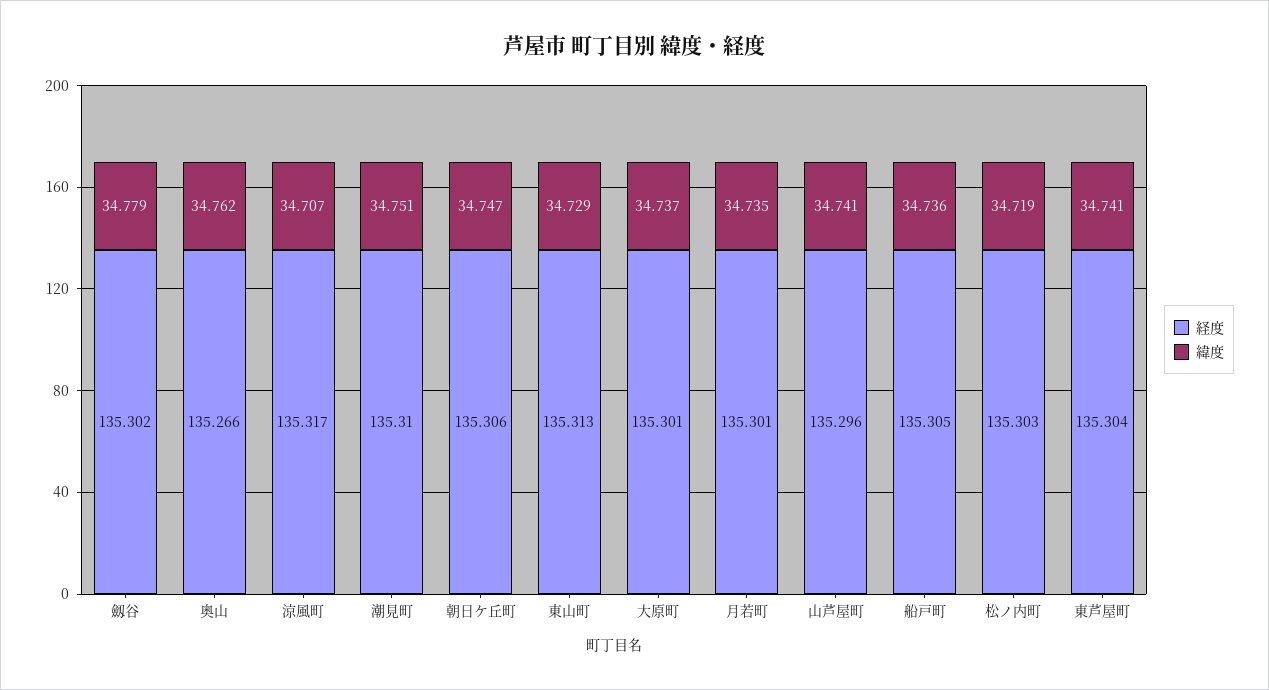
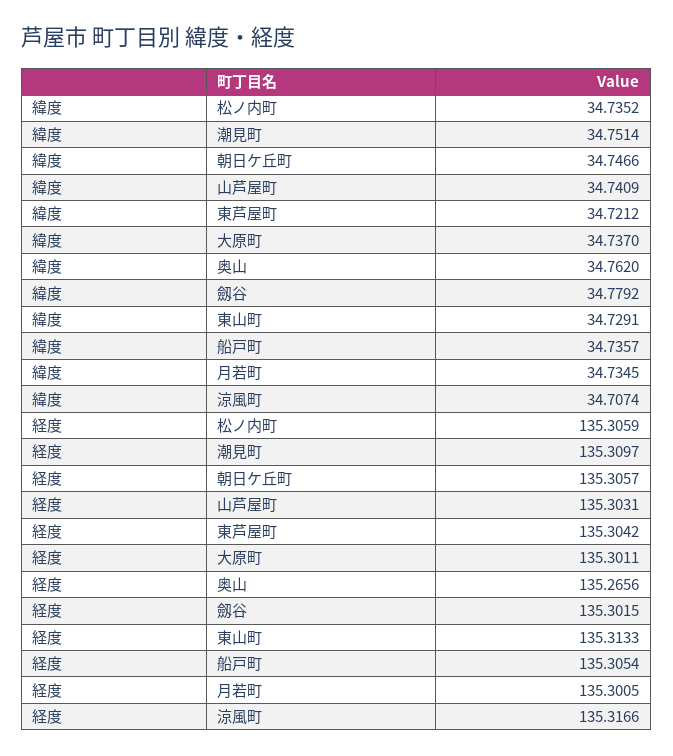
経度, 山芦屋町: 135.296 -> 135.3031
経度, 松ノ内町: 135.303 -> 135.3059
緯度, 松ノ内町: 34.719 -> 34.7352
緯度, 東芦屋町: 34.741 -> 34.7212

